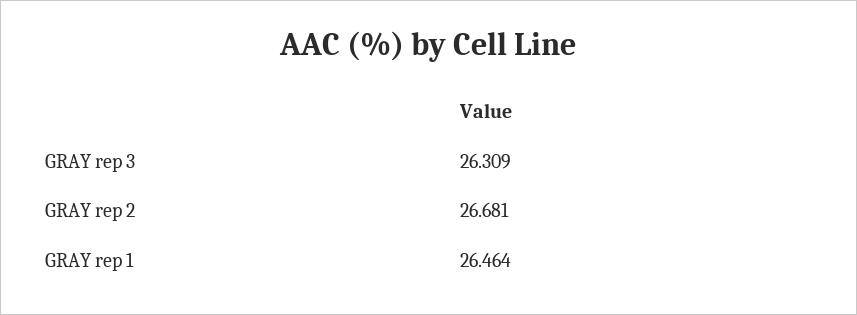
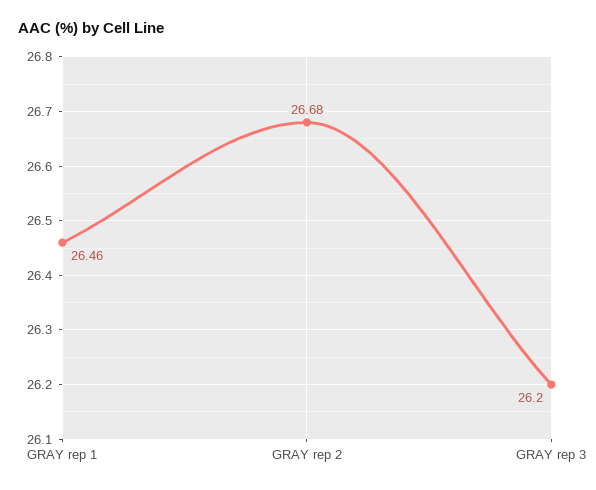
GRAY rep 3: 26.309 -> 26.2

